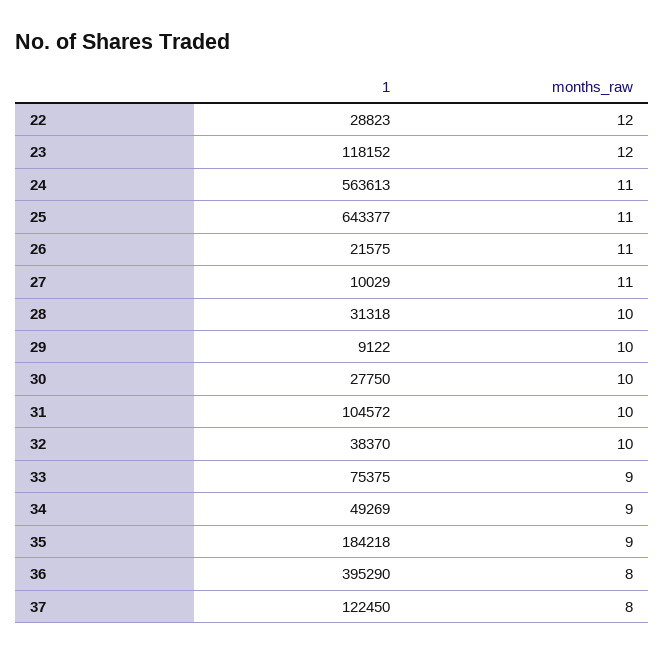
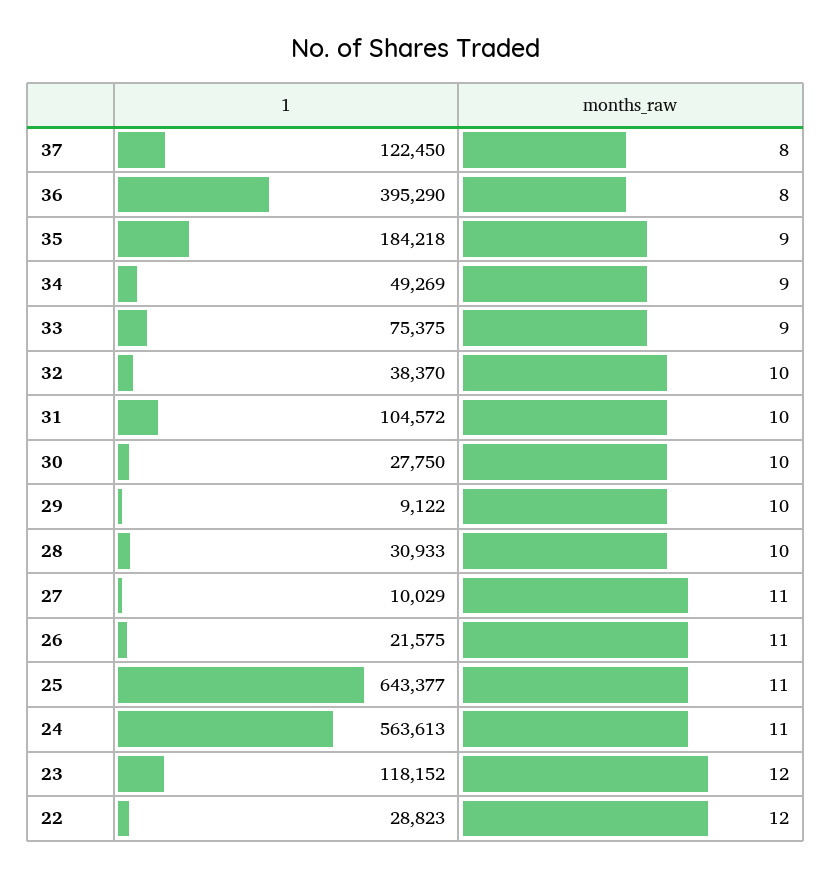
1, 28: 31318 -> 30933

